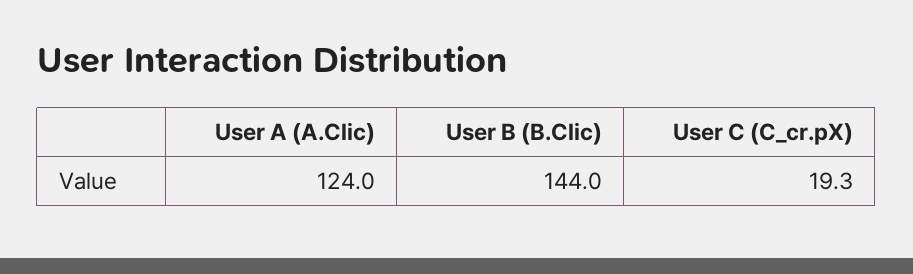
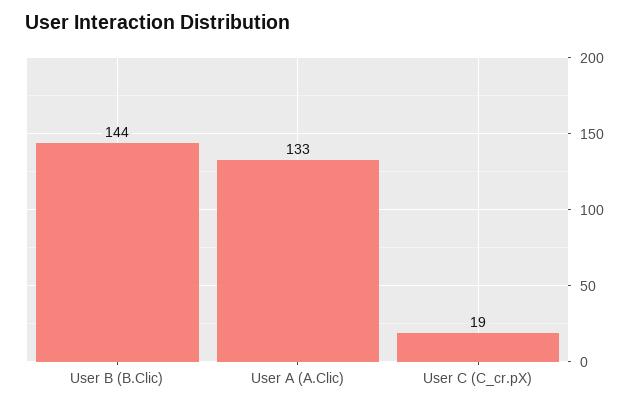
User A (A.Clic): 124 -> 133

